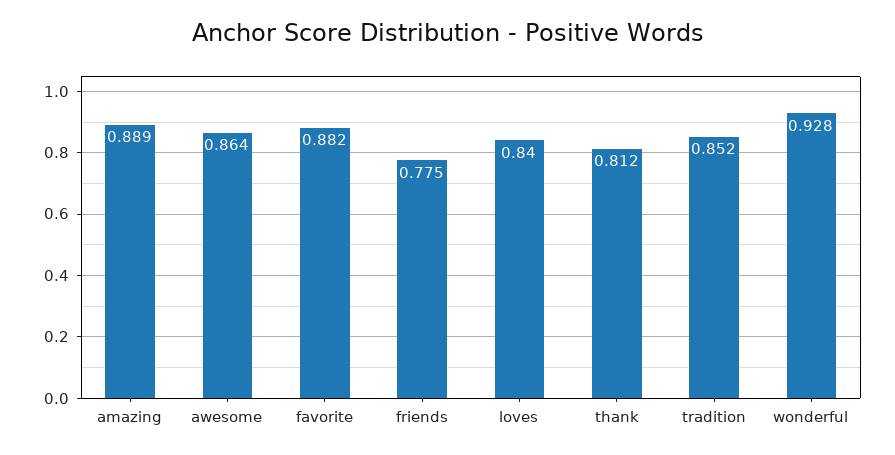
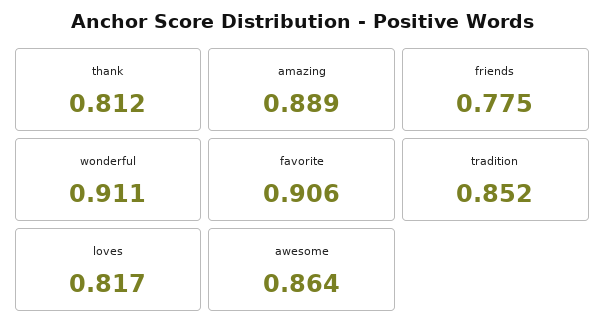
favorite: 0.882 -> 0.906
loves: 0.84 -> 0.817
wonderful: 0.928 -> 0.911

